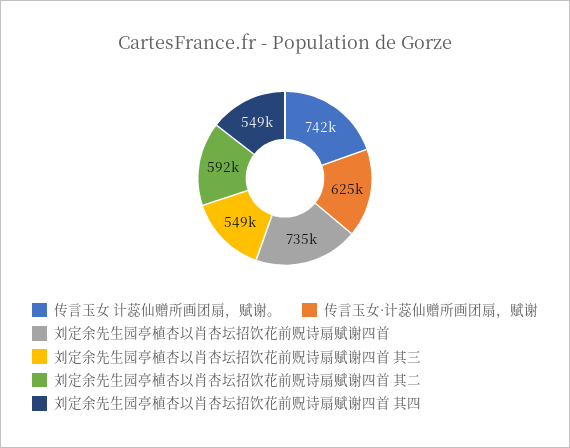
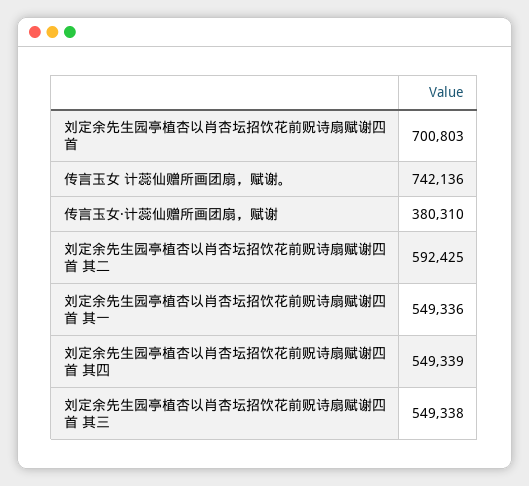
传言玉女·计蕊仙赠所画团扇，赋谢: 625000 -> 380310
刘定余先生园亭植杏以肖杏坛招饮花前贶诗扇赋谢四首: 735000 -> 700803
刘定余先生园亭植杏以肖杏坛招饮花前贶诗扇赋谢四首 其一: none -> 549336

